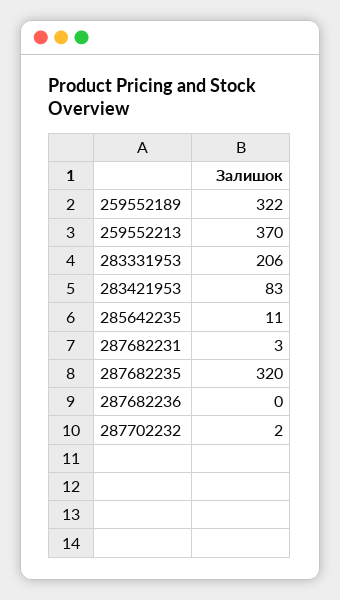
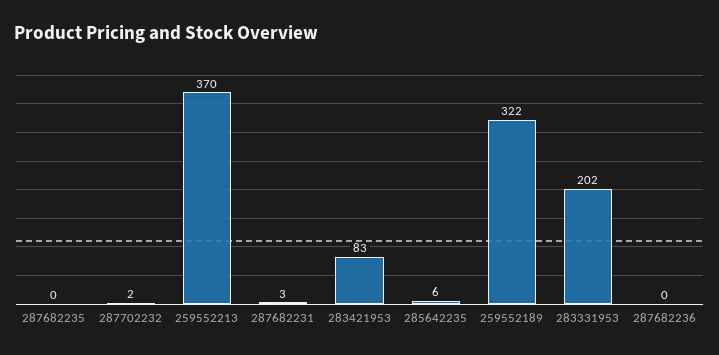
283331953: 206 -> 202
285642235: 11 -> 6
287682235: 320 -> 0

